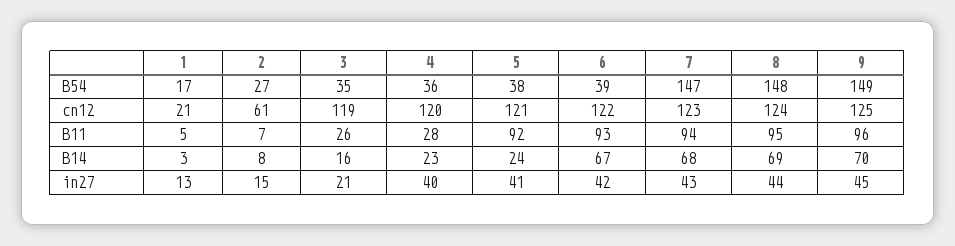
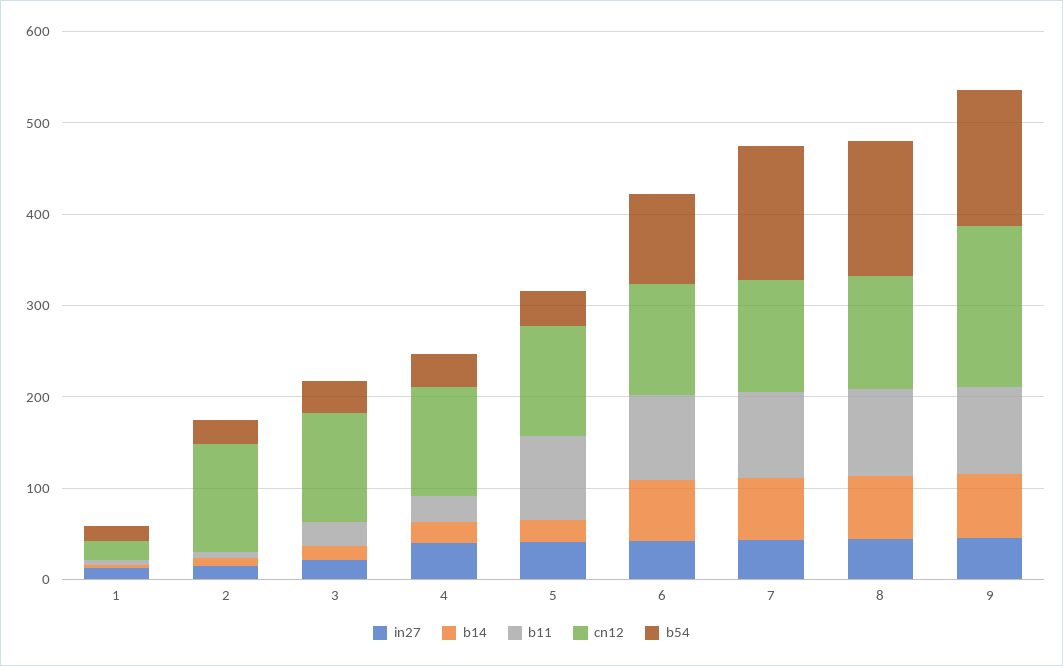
B54, 6: 39 -> 100
cn12, 2: 61 -> 120
cn12, 9: 125 -> 180

